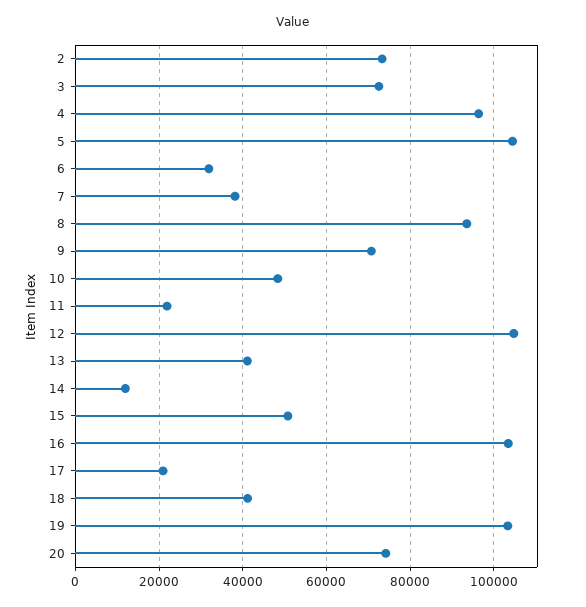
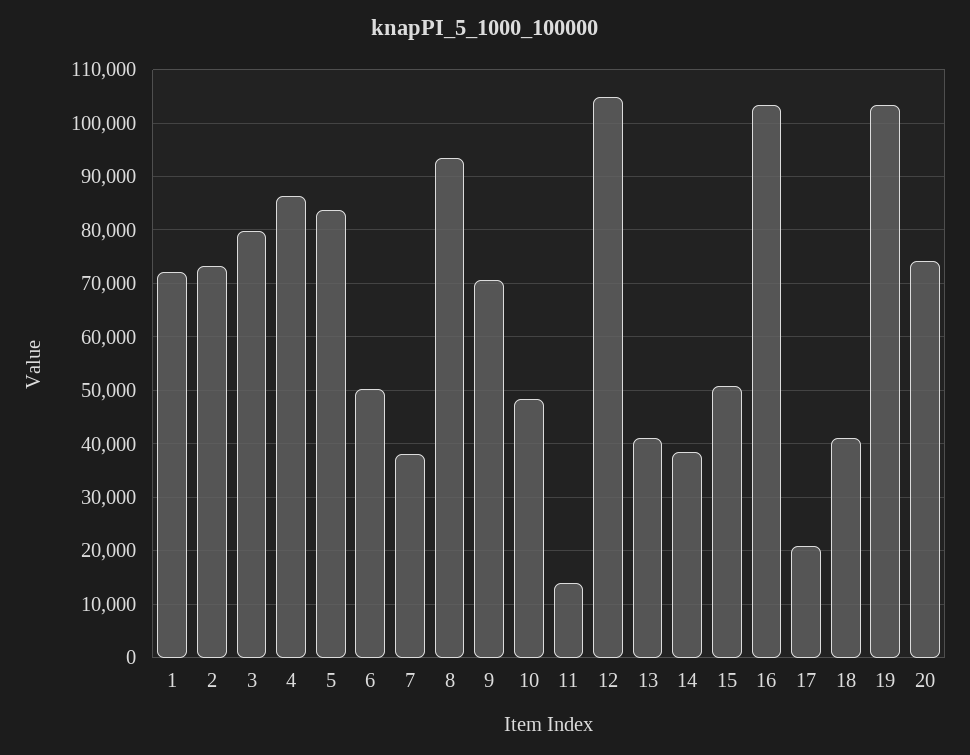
3: 72000 -> 80000
4: 96000 -> 86000
5: 104000 -> 84000
6: 32000 -> 50000
11: 22000 -> 14000
14: 12000 -> 38000
1: none -> 72000

